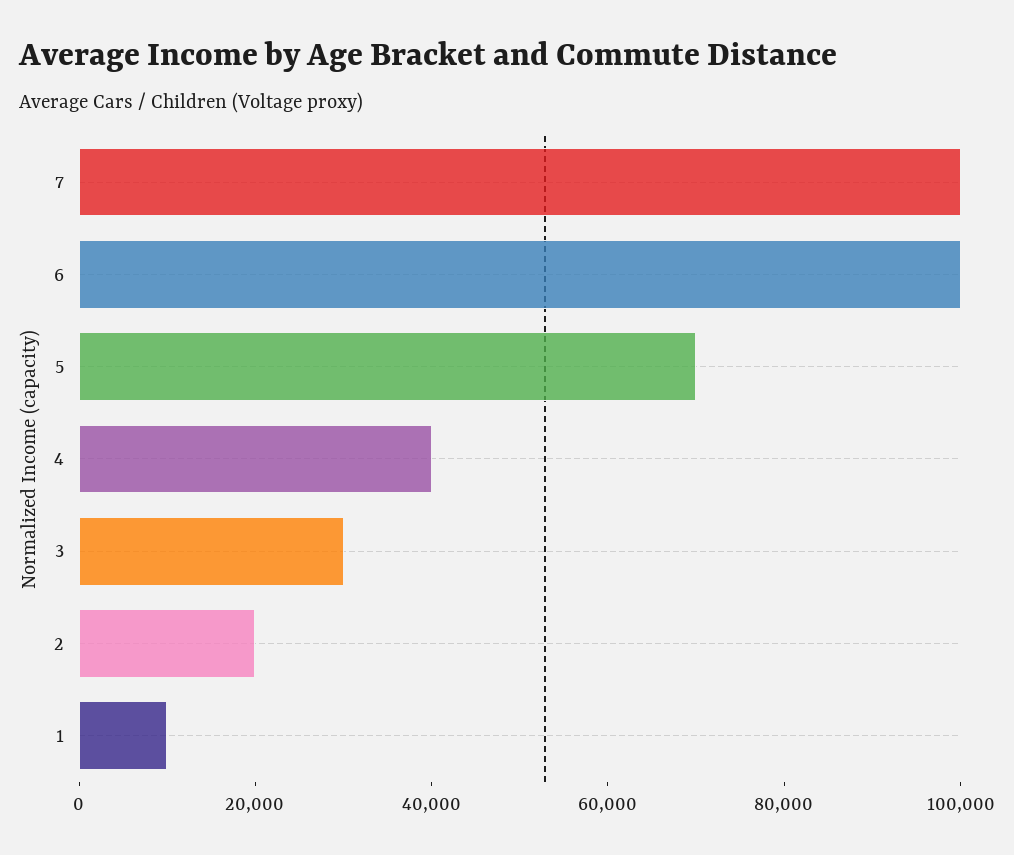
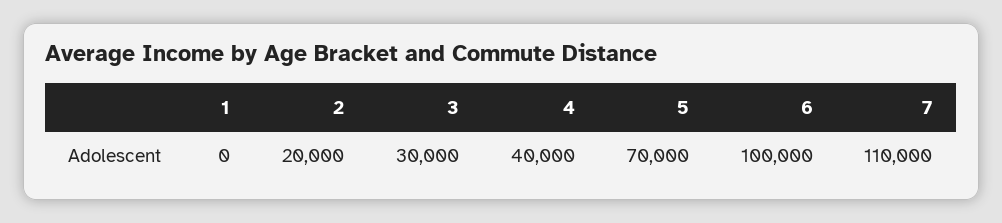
7: 100000 -> 110000
1: 10000 -> 0

